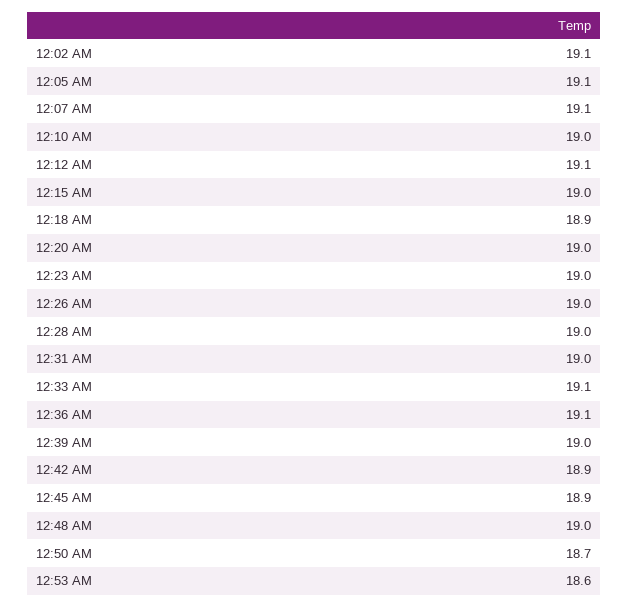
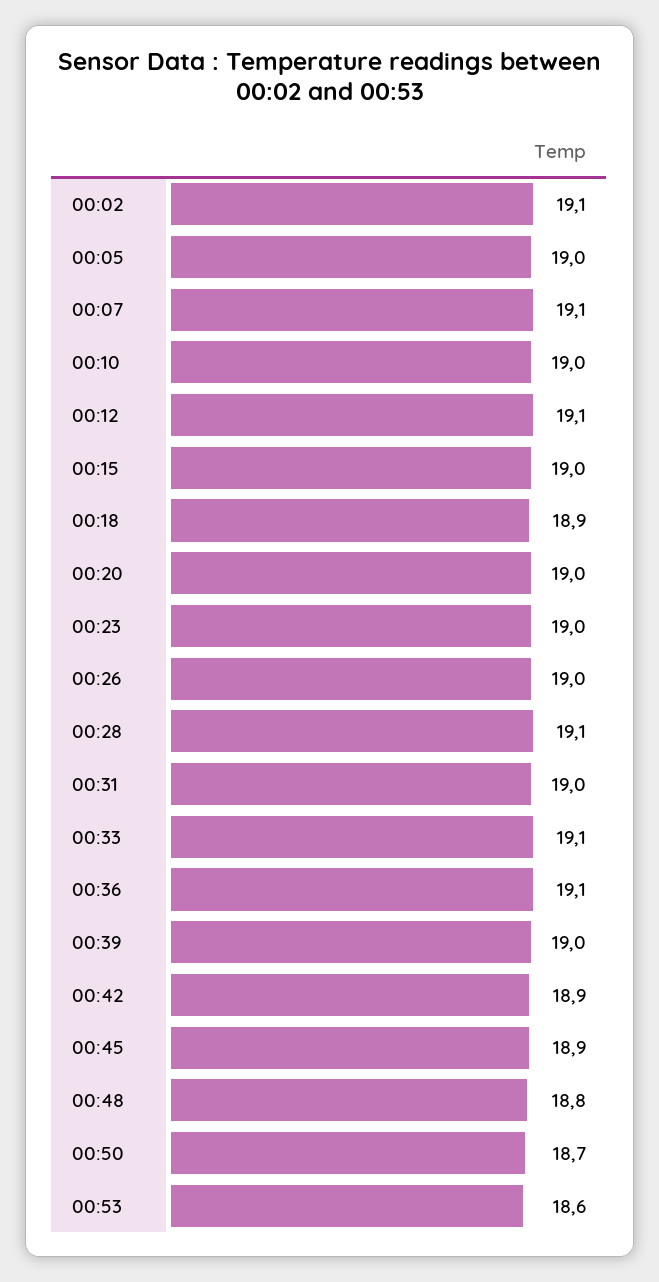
12:05 AM: 19.1 -> 19
12:28 AM: 19 -> 19.1
12:48 AM: 19 -> 18.8

